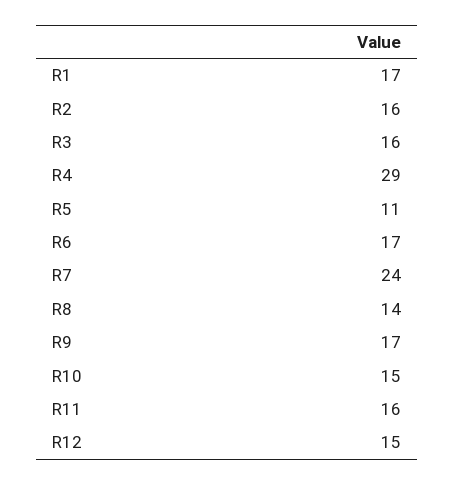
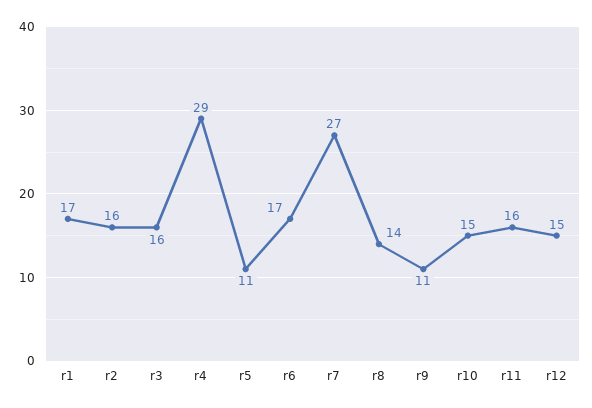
R7: 24 -> 27
R9: 17 -> 11

